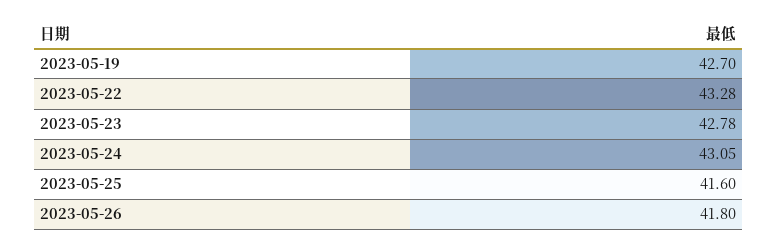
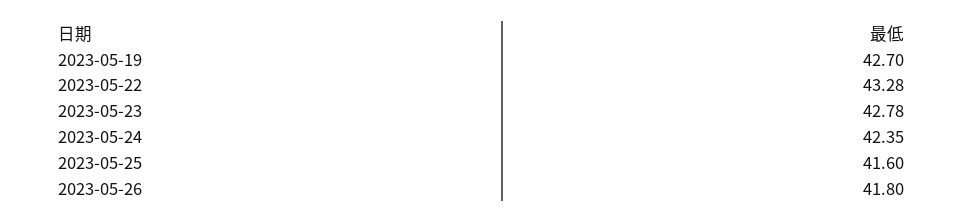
2023-05-24: 43.05 -> 42.35

